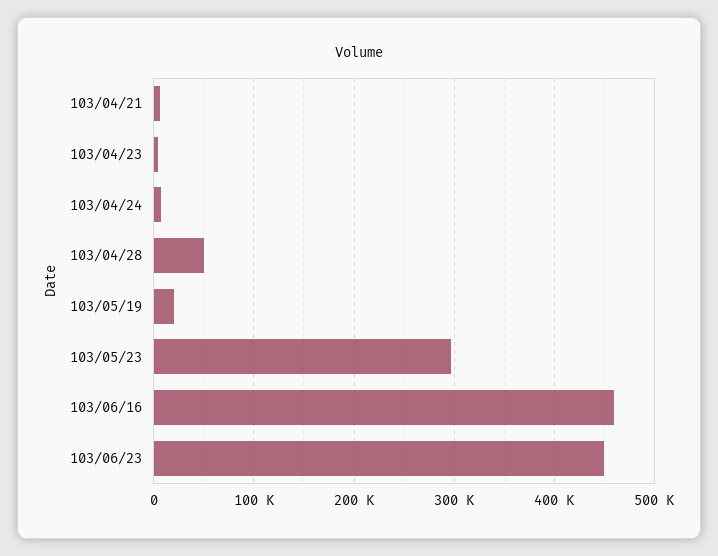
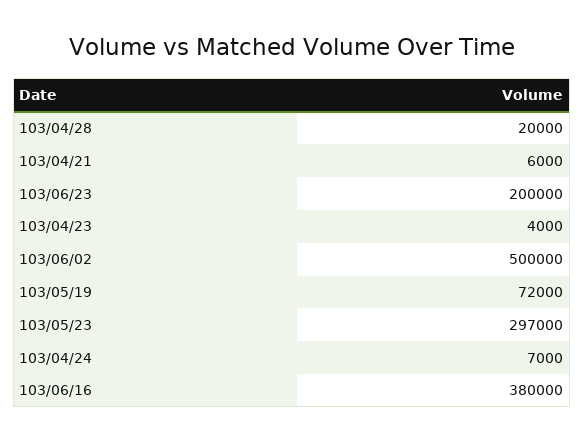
103/04/28: 50000 -> 20000
103/05/19: 20000 -> 72000
103/06/16: 460000 -> 380000
103/06/23: 450000 -> 200000
103/06/02: none -> 500000

